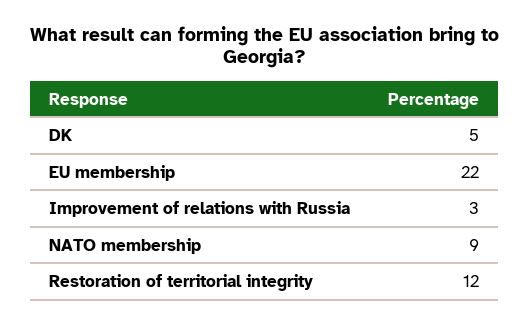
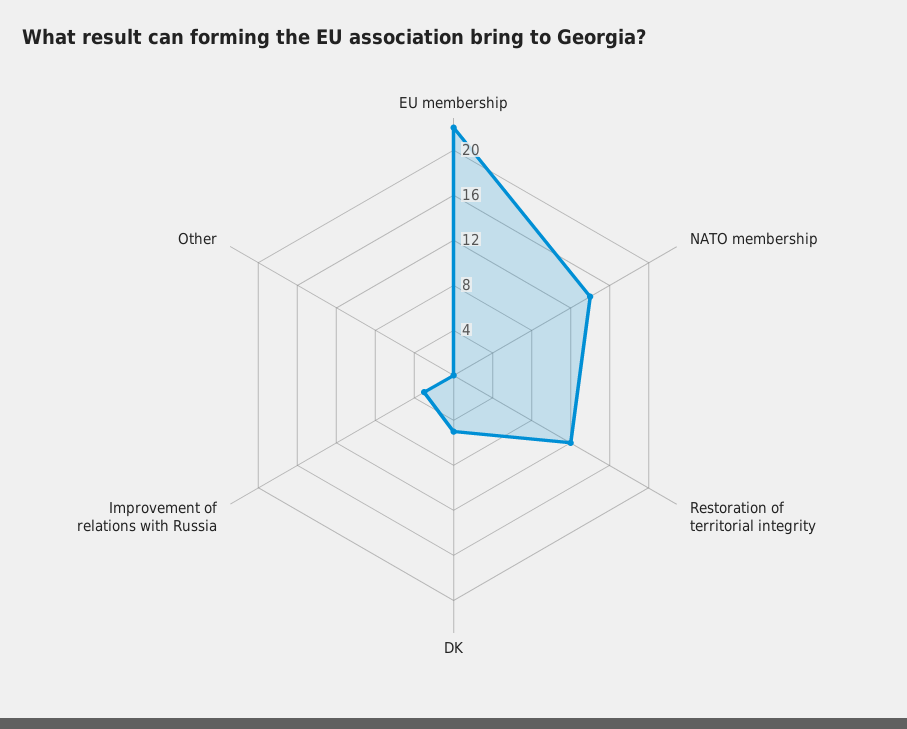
NATO membership: 9 -> 14
Other: none -> 0

